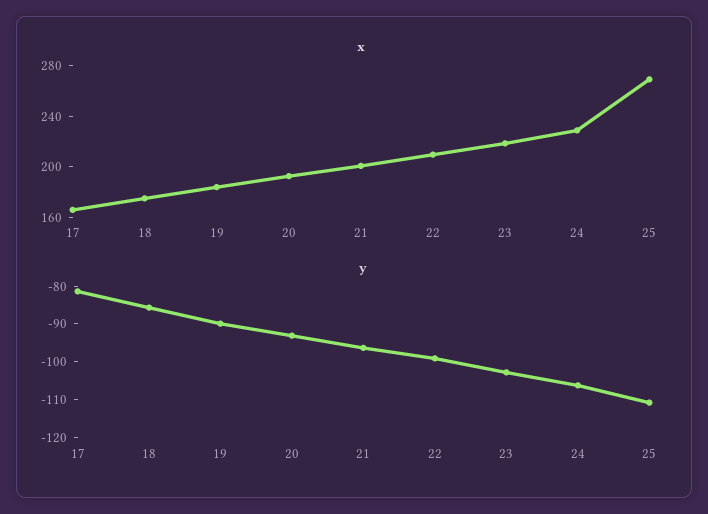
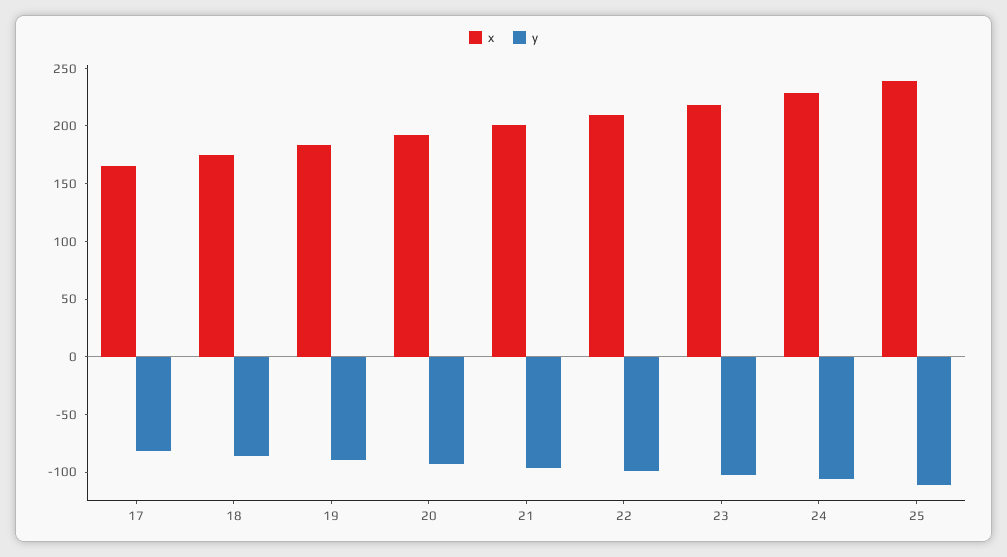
x, 25: 270 -> 240

